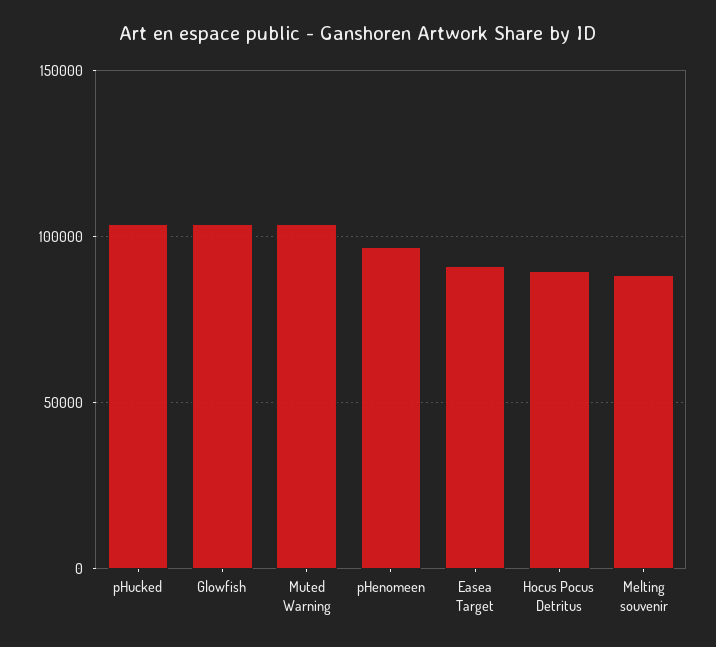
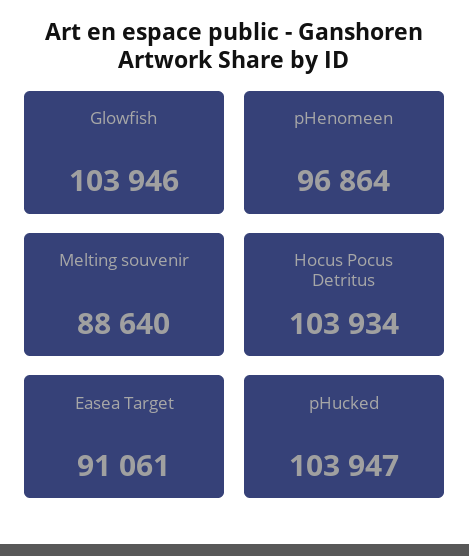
Muted Warning: 105000 -> none
Hocus Pocus Detritus: 90000 -> 103934

